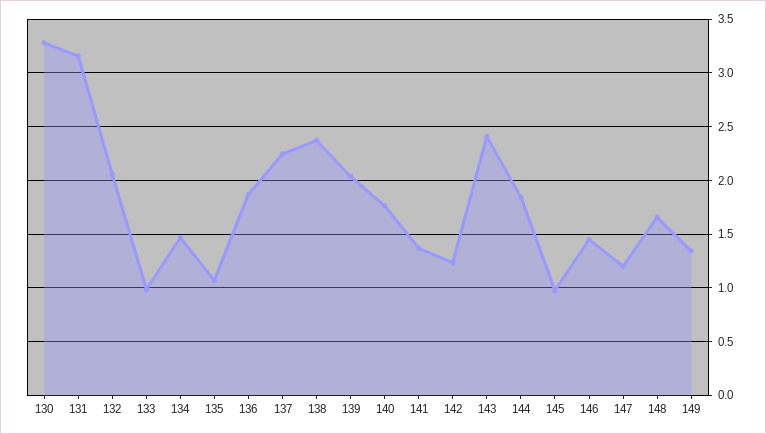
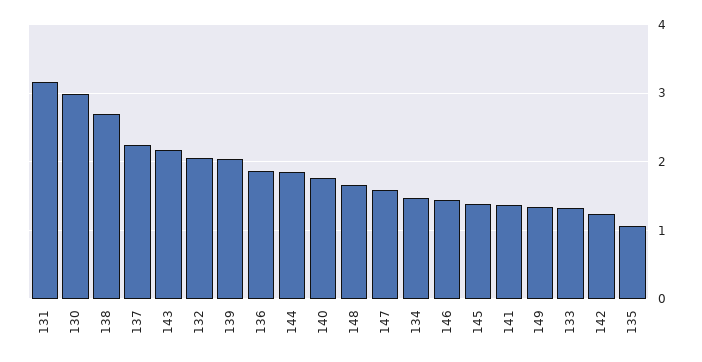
130: 3.3 -> 3
133: 1 -> 1.3
138: 2.4 -> 2.7
143: 2.4 -> 2.2
145: 1 -> 1.4
147: 1.2 -> 1.6

